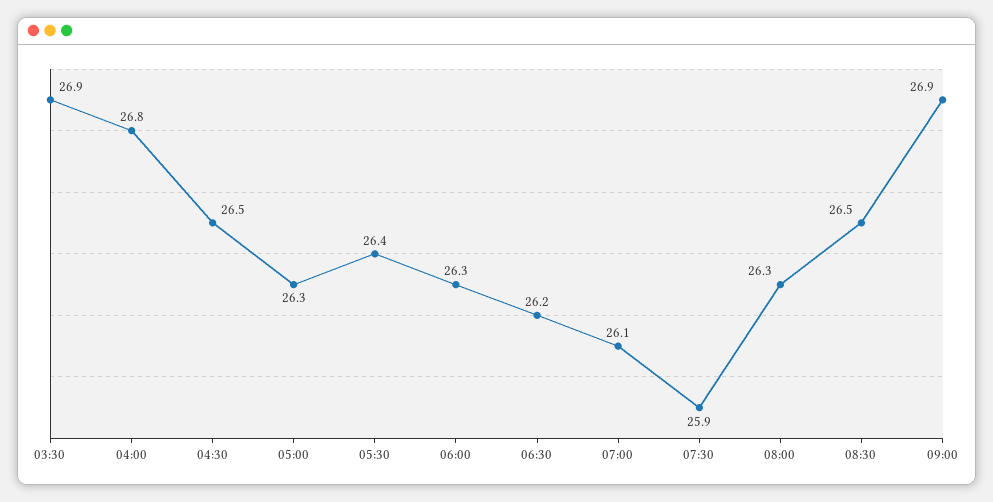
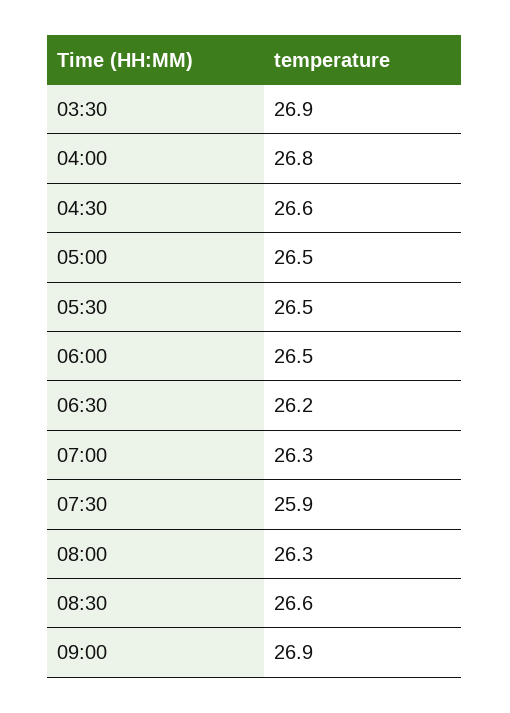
04:30: 26.5 -> 26.6
05:00: 26.3 -> 26.5
05:30: 26.4 -> 26.5
06:00: 26.3 -> 26.5
07:00: 26.1 -> 26.3
08:30: 26.5 -> 26.6

